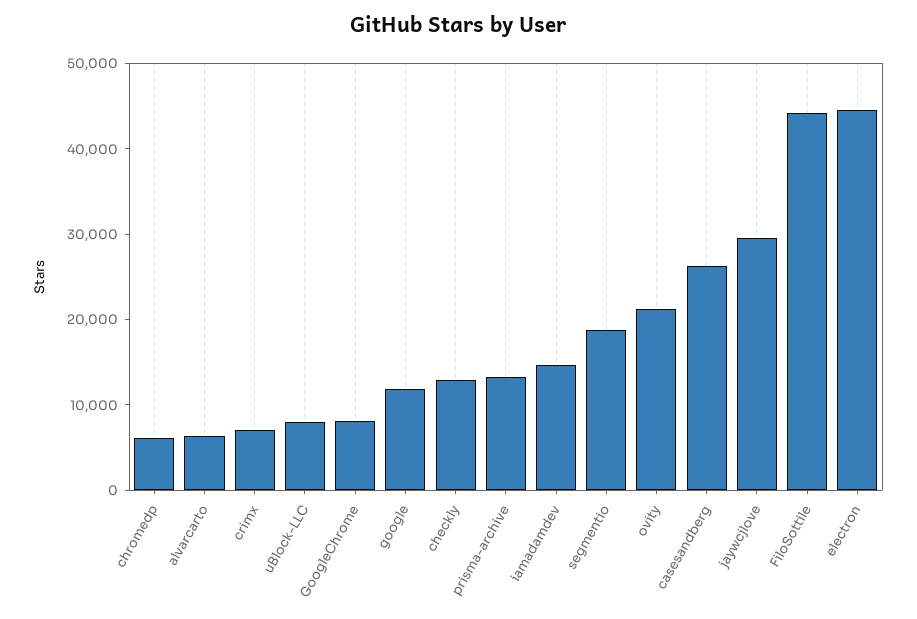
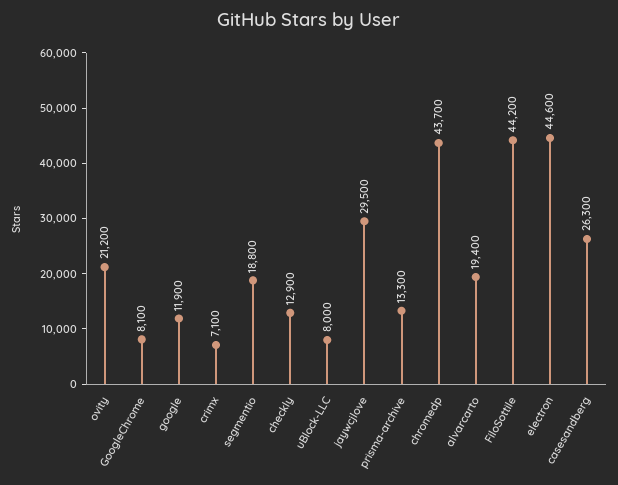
chromedp: 6000 -> 43700
alvarcarto: 6000 -> 19400
iamadamdev: 14000 -> none

